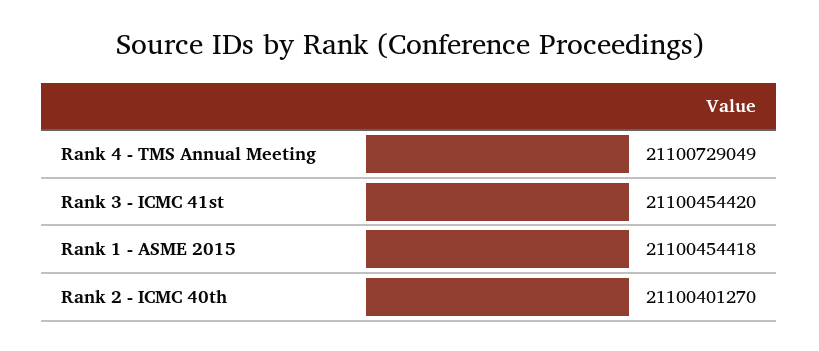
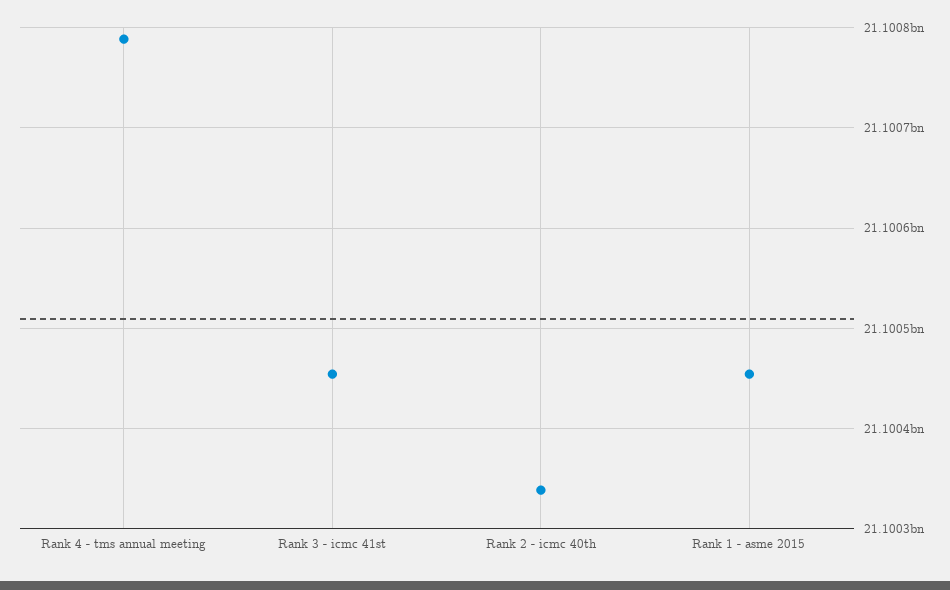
Rank 4 - TMS Annual Meeting: 21100729049 -> 21100790000
Rank 2 - ICMC 40th: 21100401270 -> 21100340000

